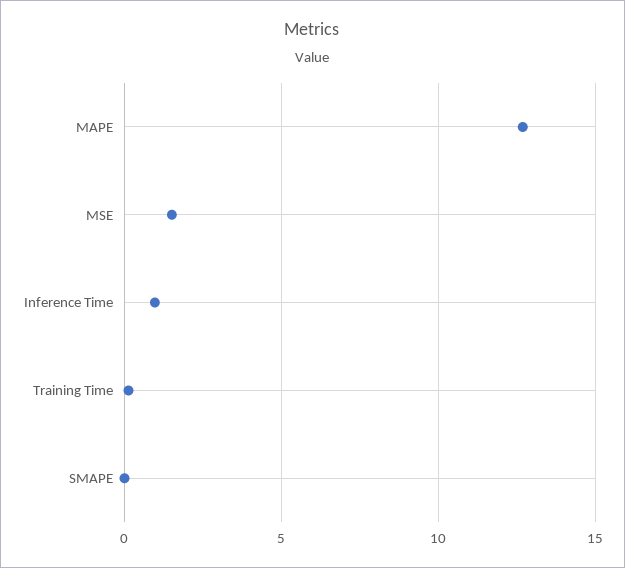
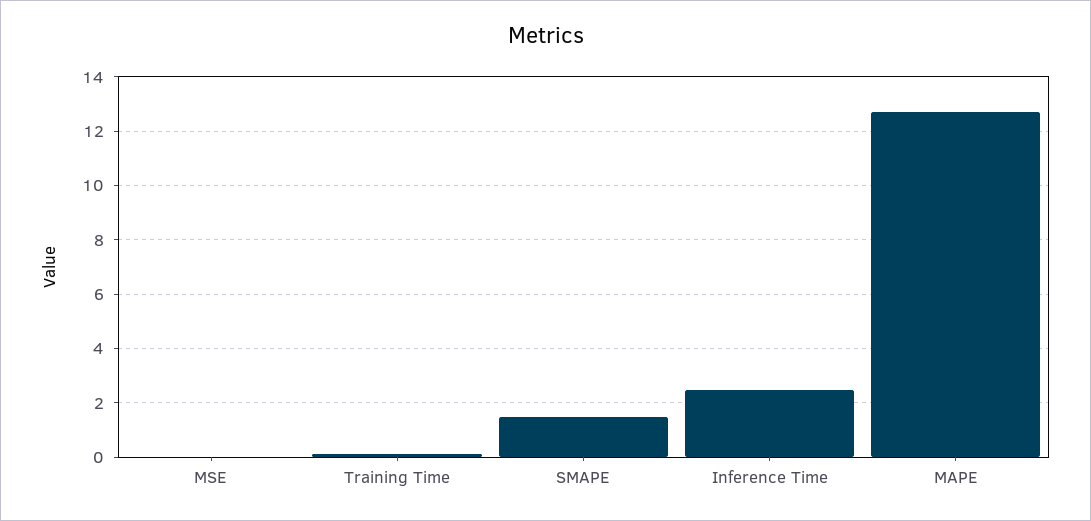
MSE: 1.5 -> 0
Inference Time: 1 -> 2.5
SMAPE: 0 -> 1.5

